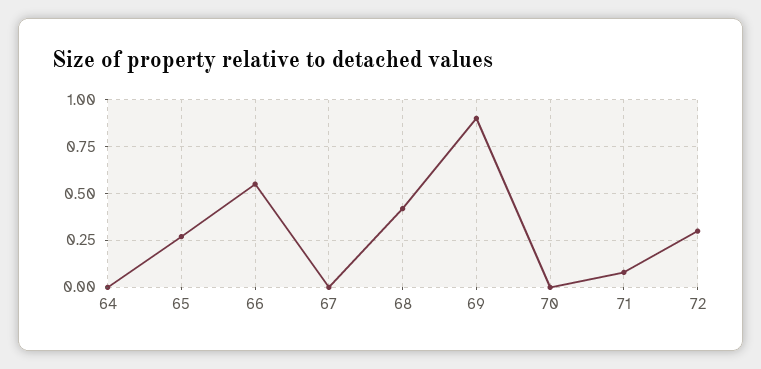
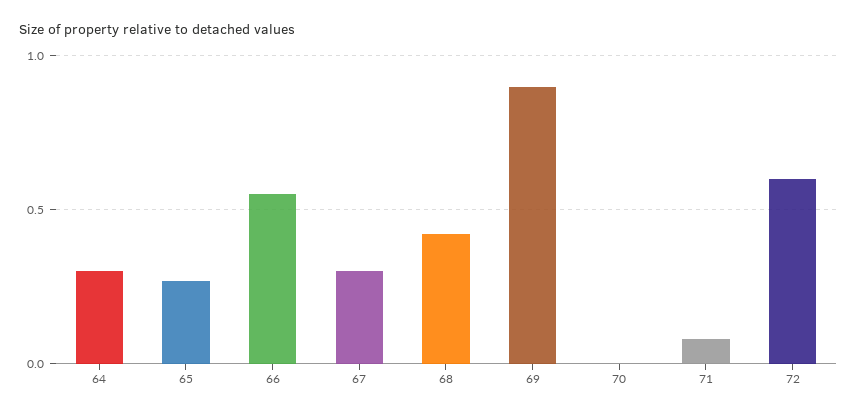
64: 0 -> 0.3
67: 0 -> 0.3
72: 0.3 -> 0.6

